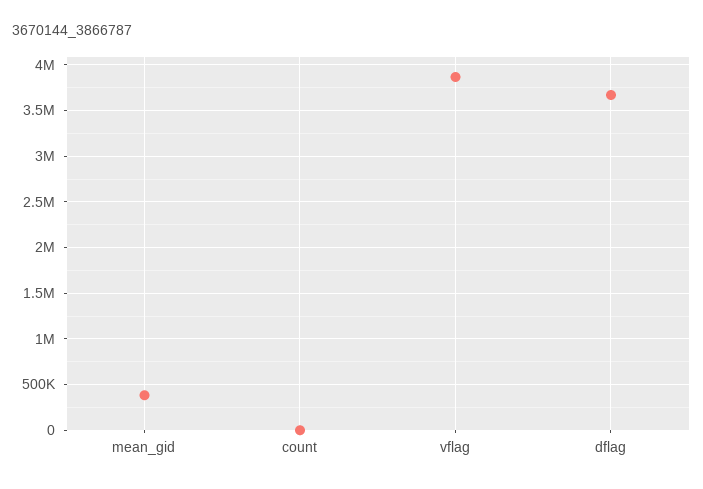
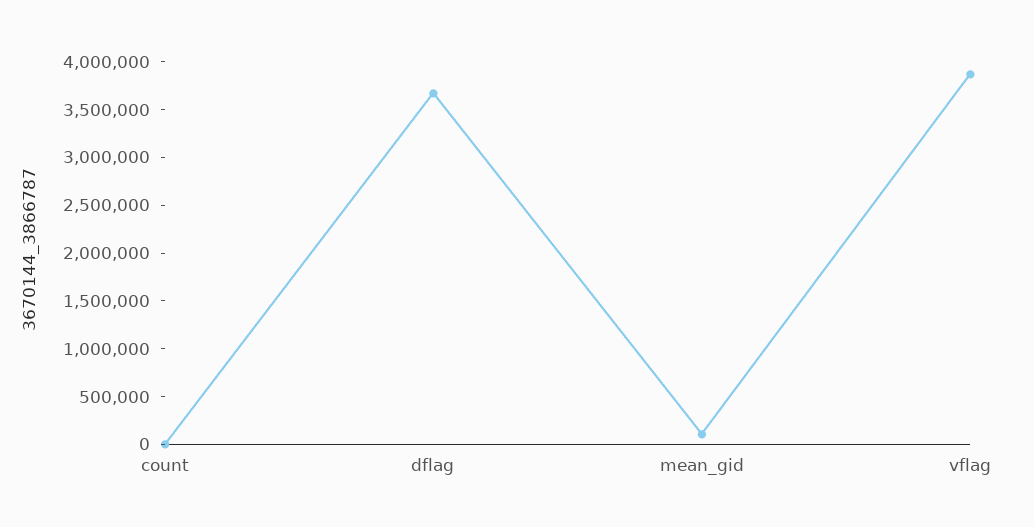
mean_gid: 400000 -> 100000

